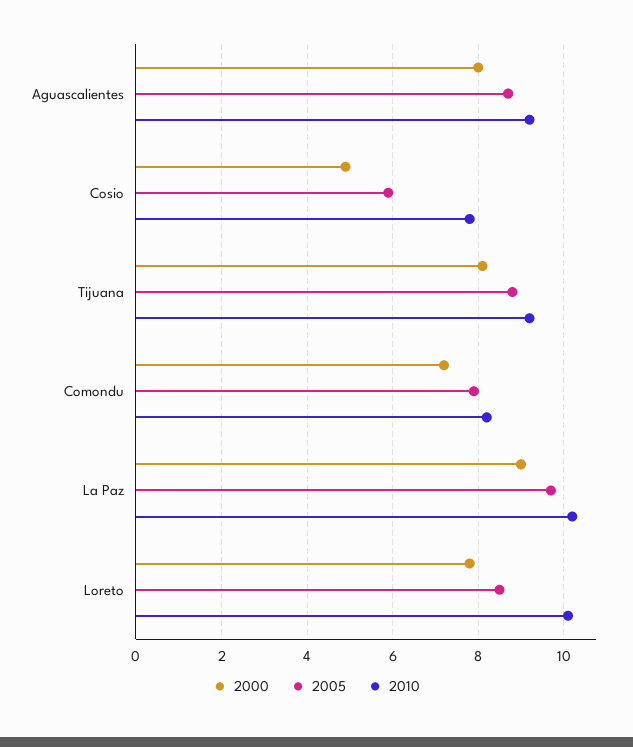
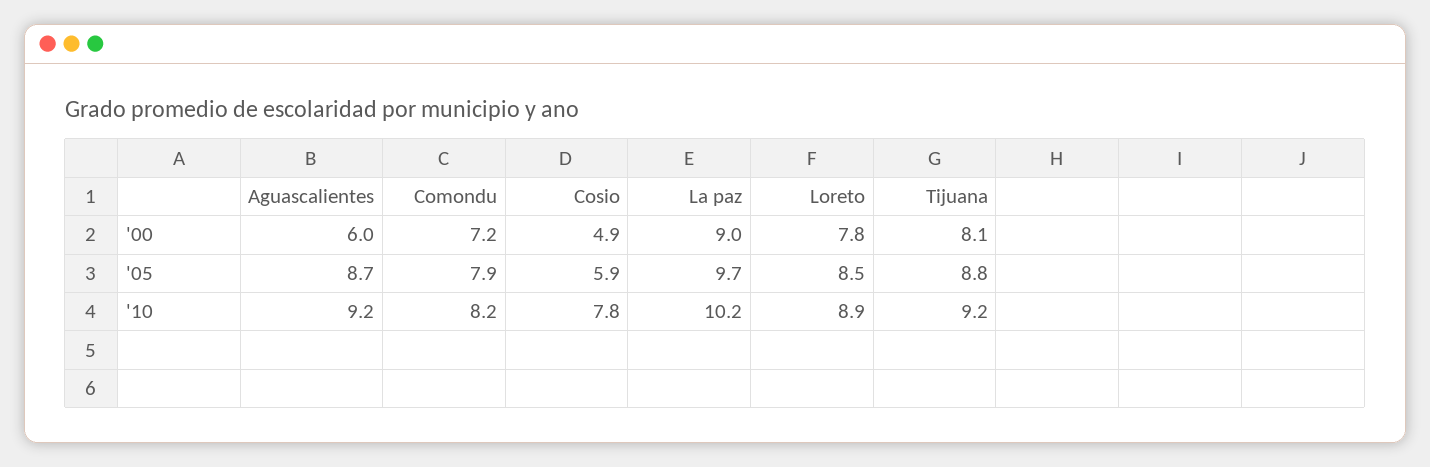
2000, Aguascalientes: 8 -> 6
2010, Loreto: 10 -> 8.9

